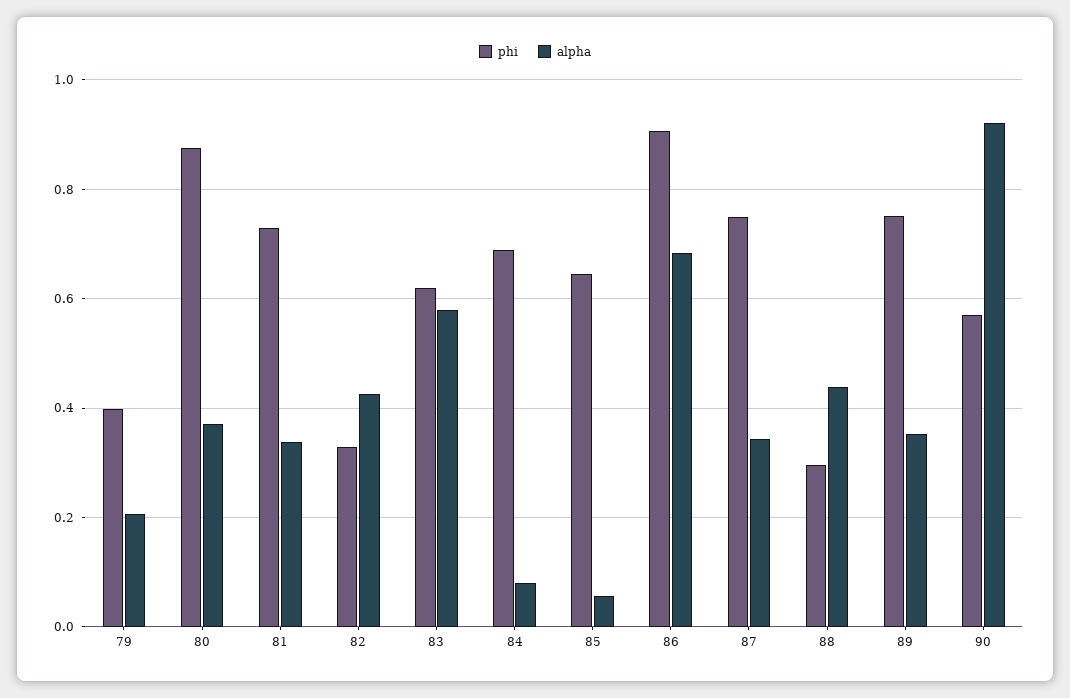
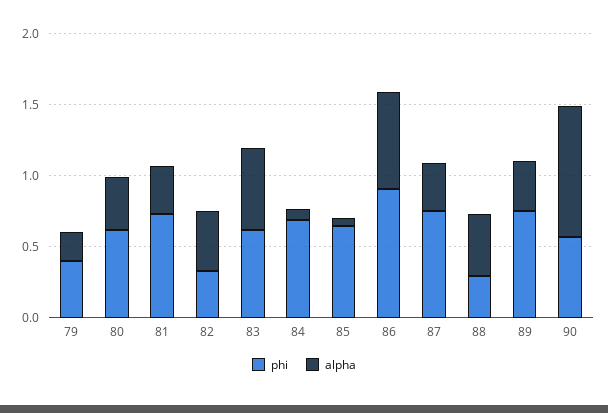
phi, 80: 0.88 -> 0.6

